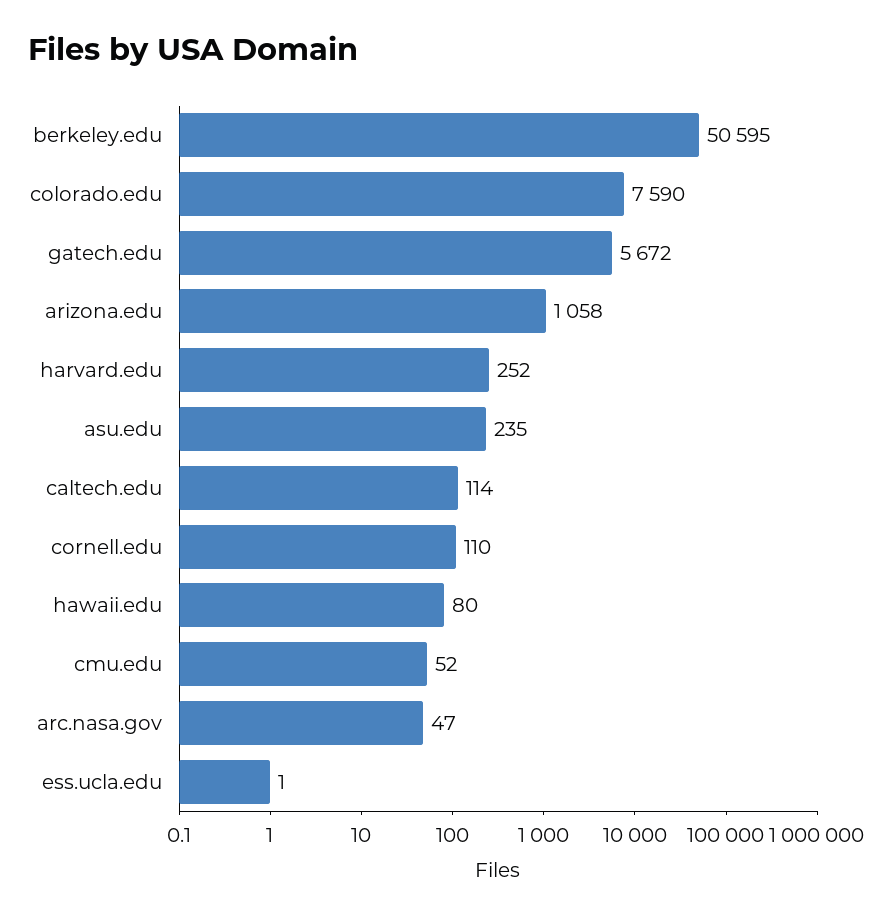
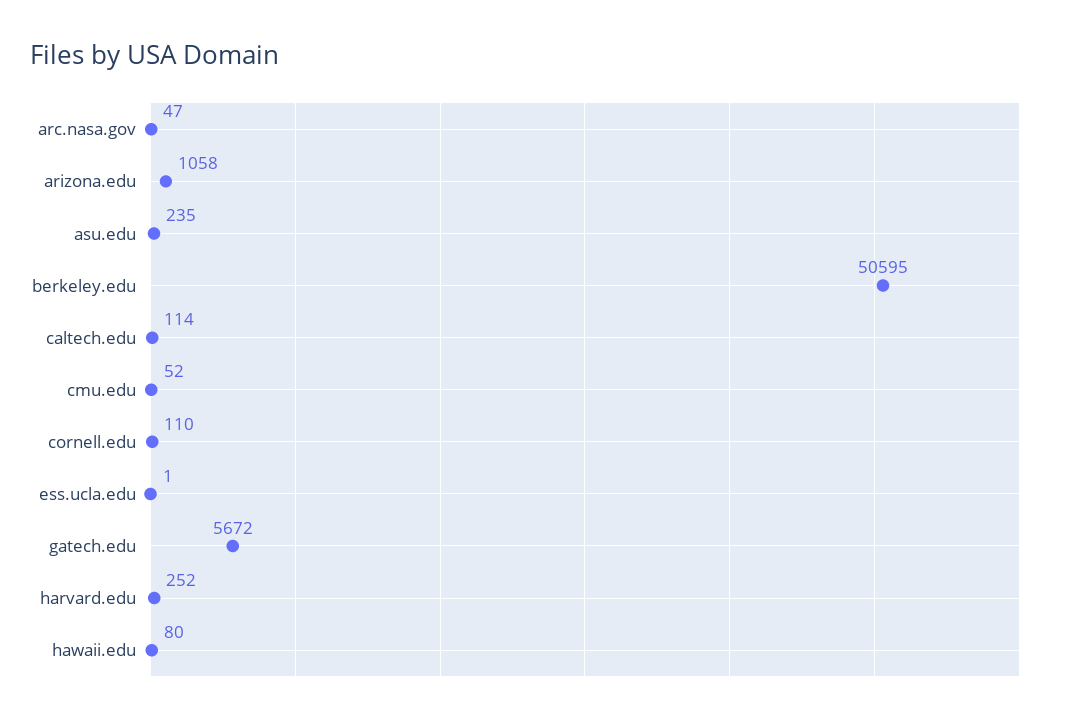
colorado.edu: 7590 -> none

